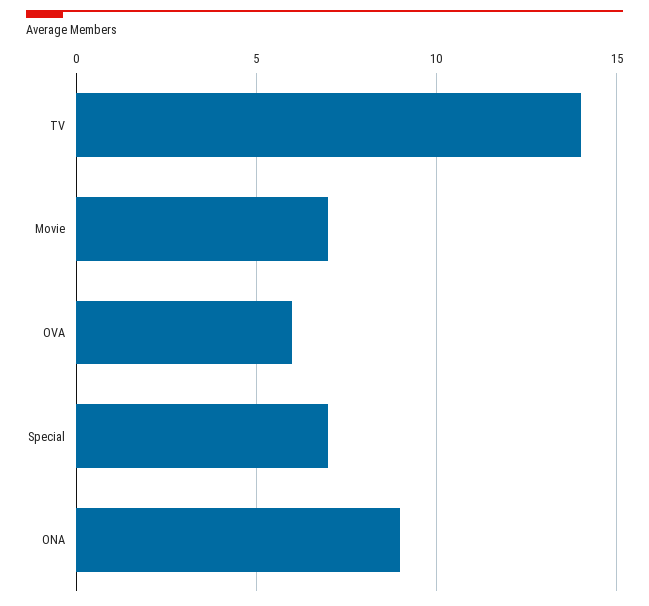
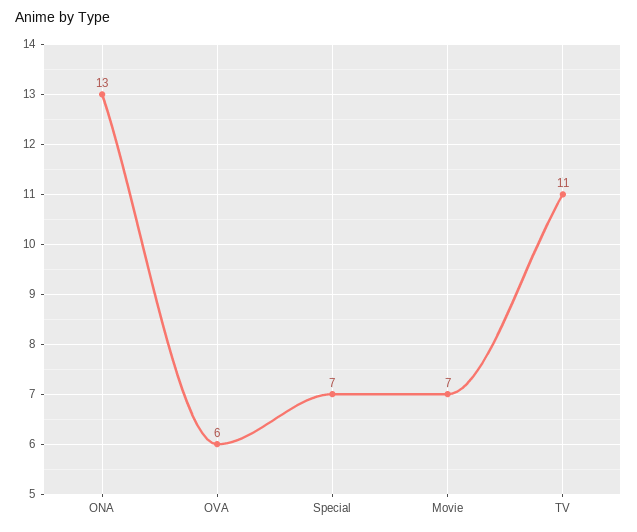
TV: 14 -> 11
ONA: 9 -> 13

